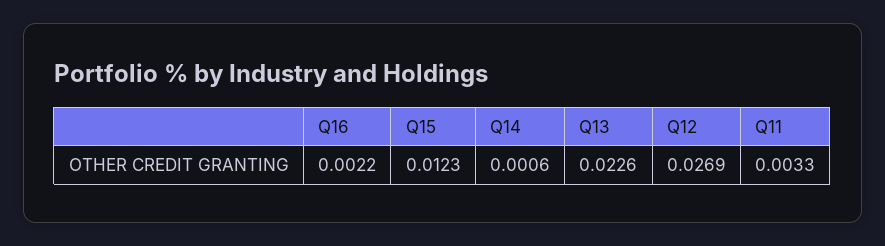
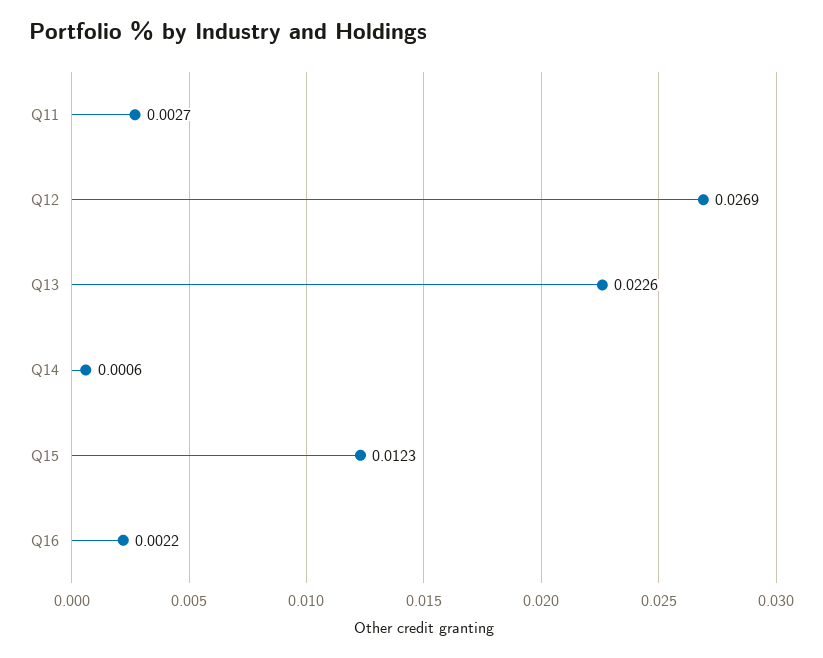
Q11: 0.0033 -> 0.0027

